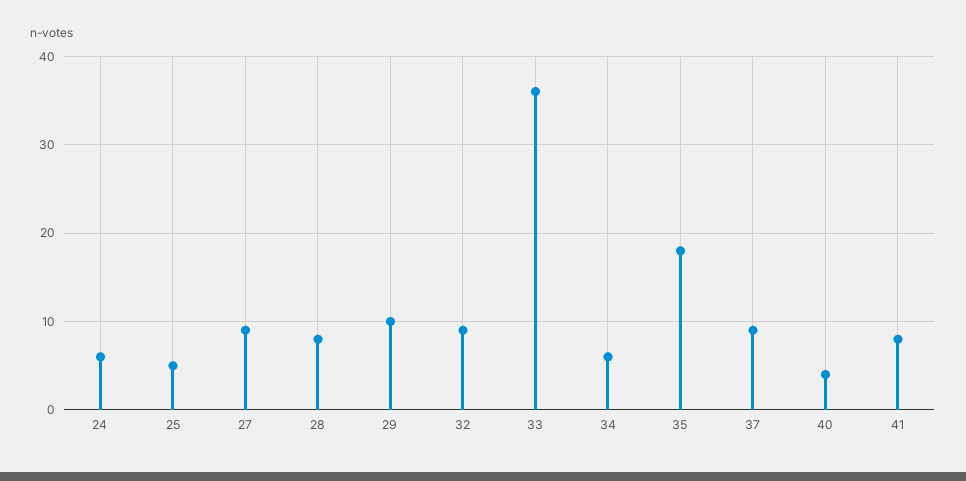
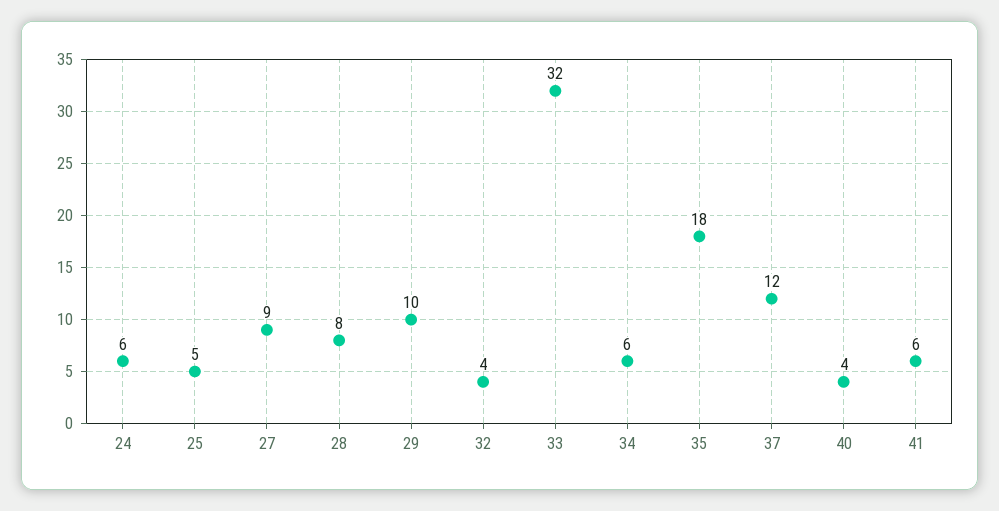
32: 9 -> 4
33: 36 -> 32
37: 9 -> 12
41: 8 -> 6

